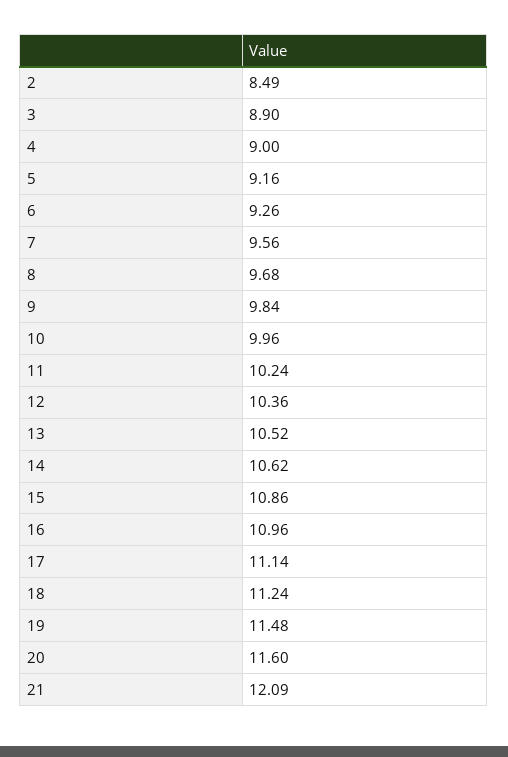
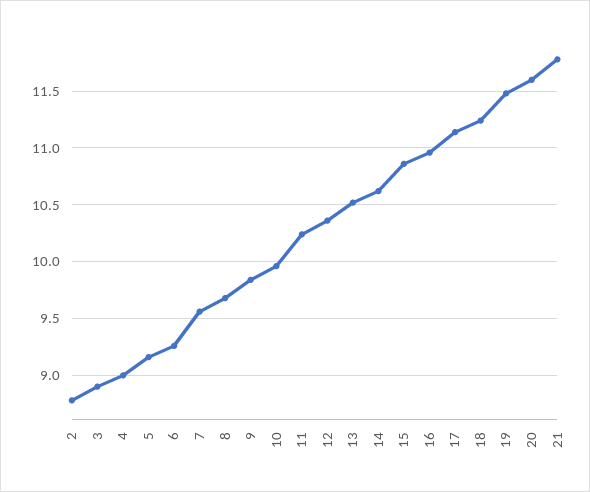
2: 8.49 -> 8.8
21: 12.09 -> 11.8

